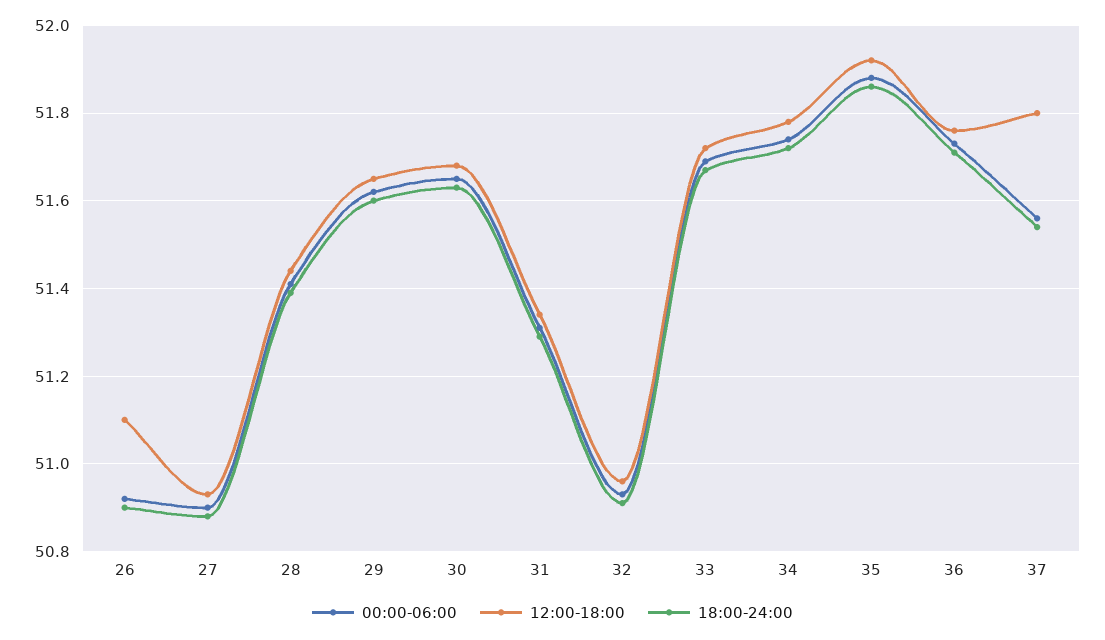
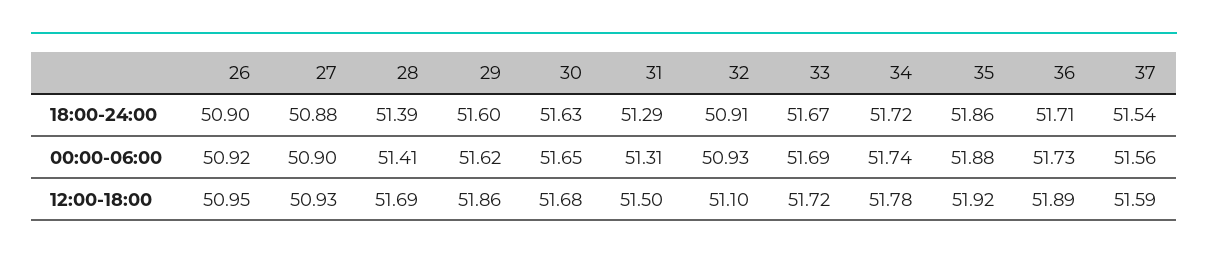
12:00-18:00, 26: 51.1 -> 50.95
12:00-18:00, 28: 51.45 -> 51.69
12:00-18:00, 29: 51.65 -> 51.86
12:00-18:00, 31: 51.35 -> 51.5
12:00-18:00, 32: 50.95 -> 51.1
12:00-18:00, 36: 51.75 -> 51.89
12:00-18:00, 37: 51.8 -> 51.59

